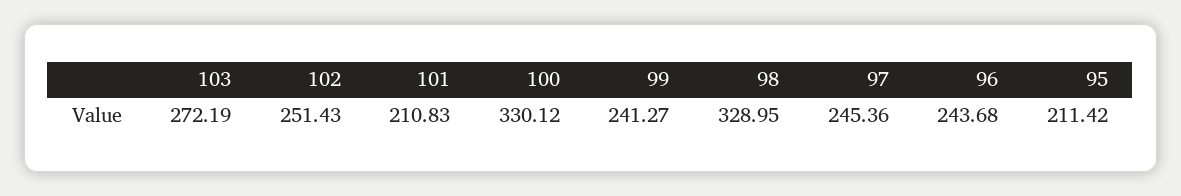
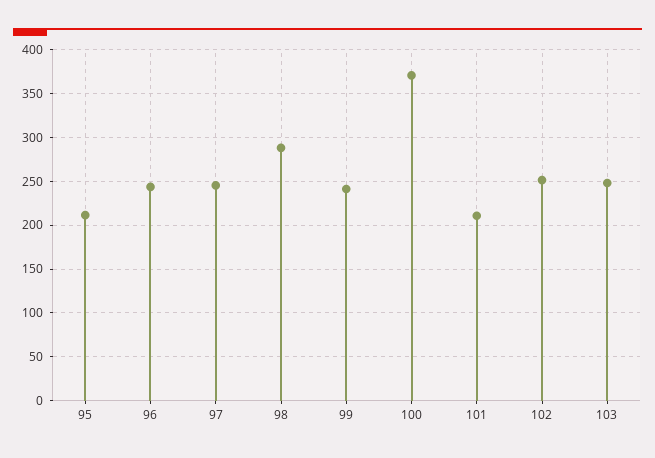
103: 272.19 -> 250
100: 330.12 -> 370
98: 328.95 -> 290

